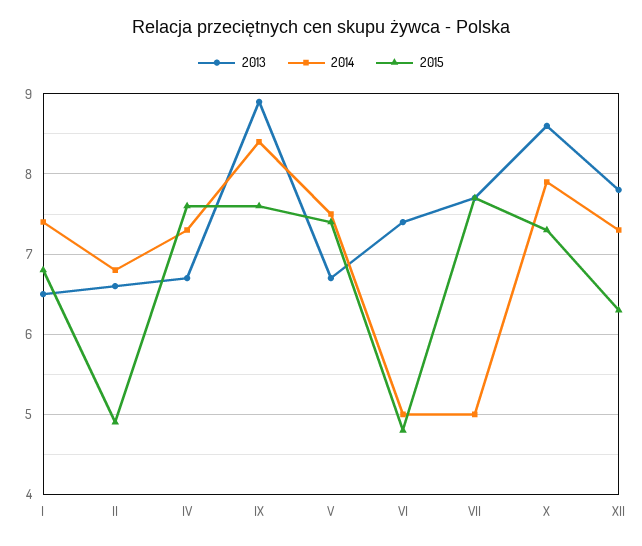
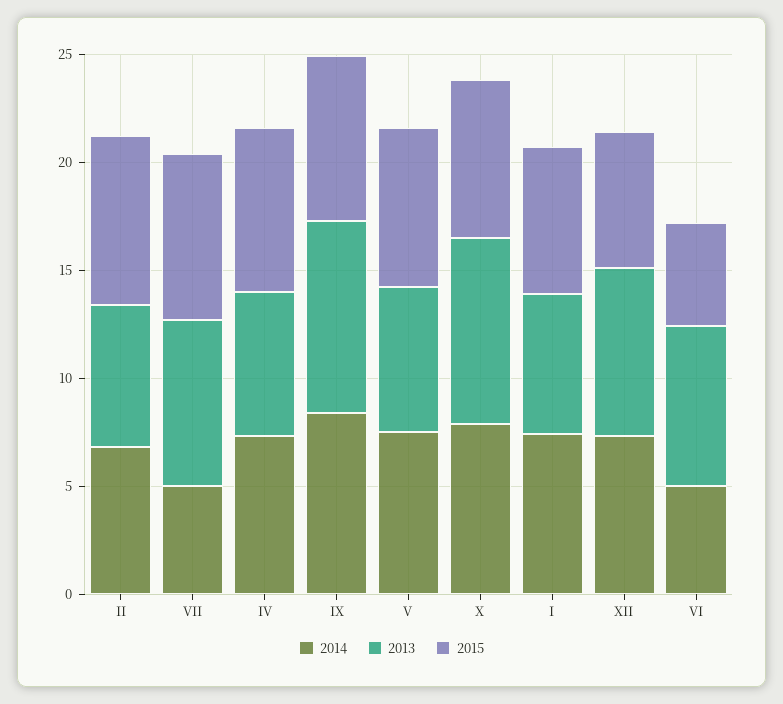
2015, II: 4.9 -> 8

